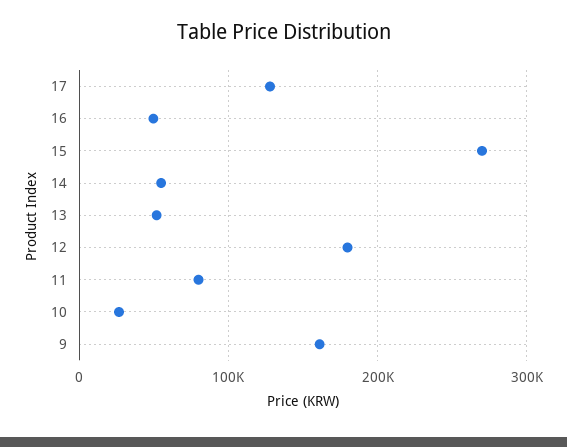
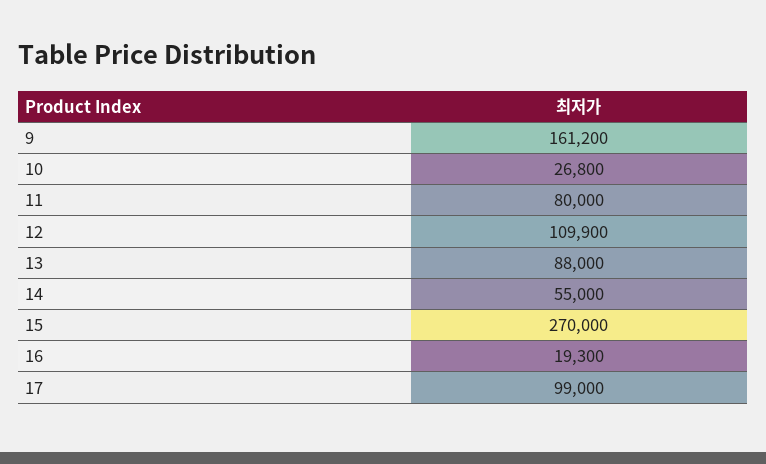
17: 130000 -> 99000
16: 50000 -> 19300
13: 50000 -> 88000
12: 180000 -> 109900

